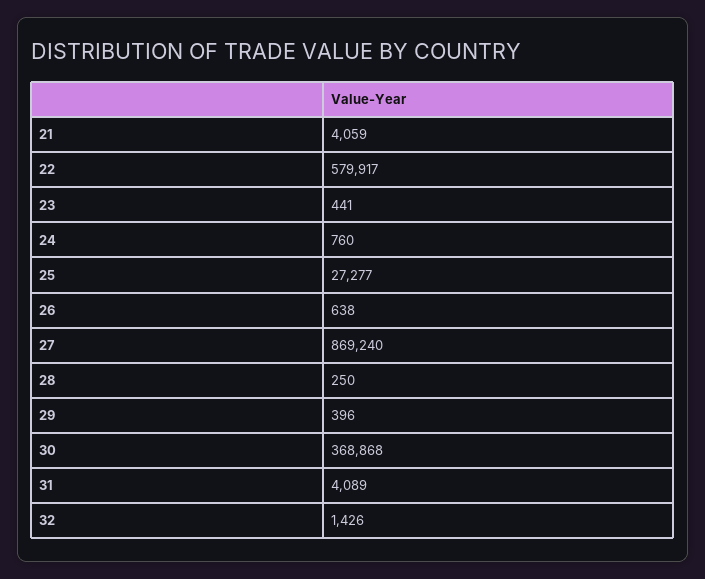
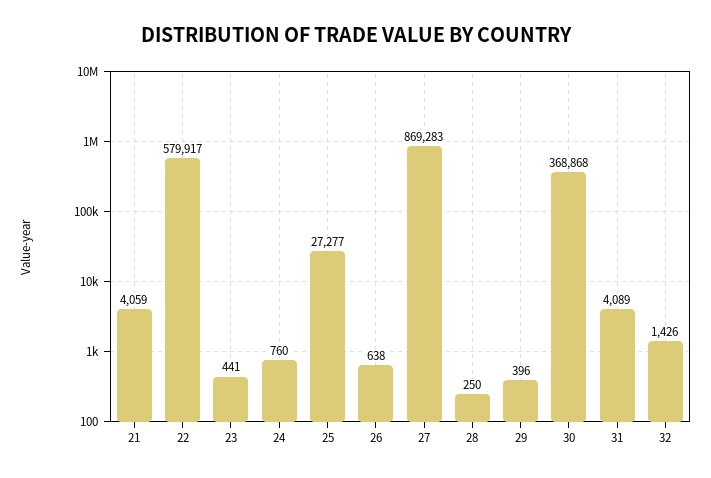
27: 869240 -> 869283

